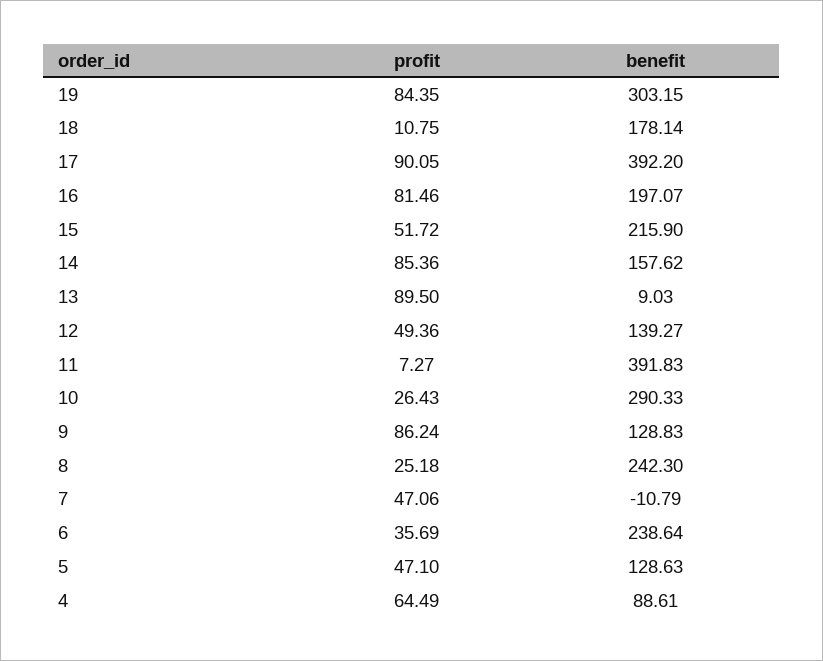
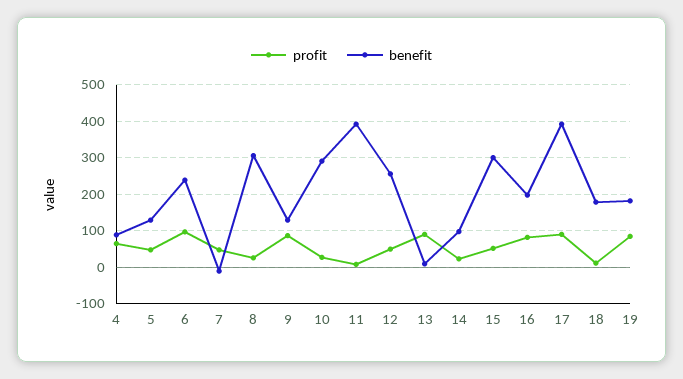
benefit, 19: 303.15 -> 180
benefit, 15: 215.9 -> 300
profit, 14: 85.36 -> 20
benefit, 14: 157.62 -> 100
benefit, 12: 139.27 -> 260
benefit, 8: 242.3 -> 300
profit, 6: 35.69 -> 100

